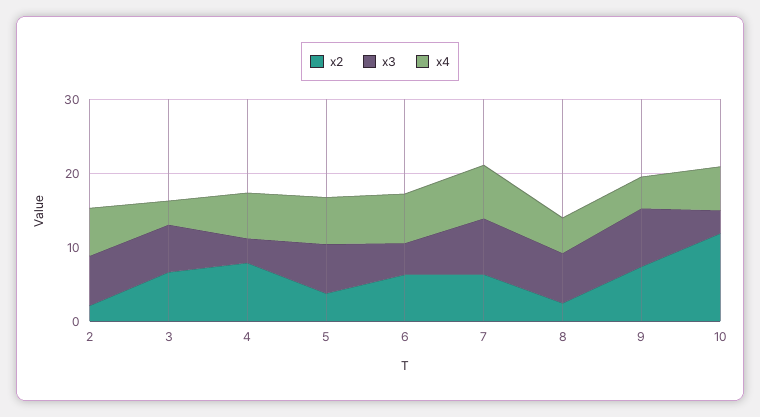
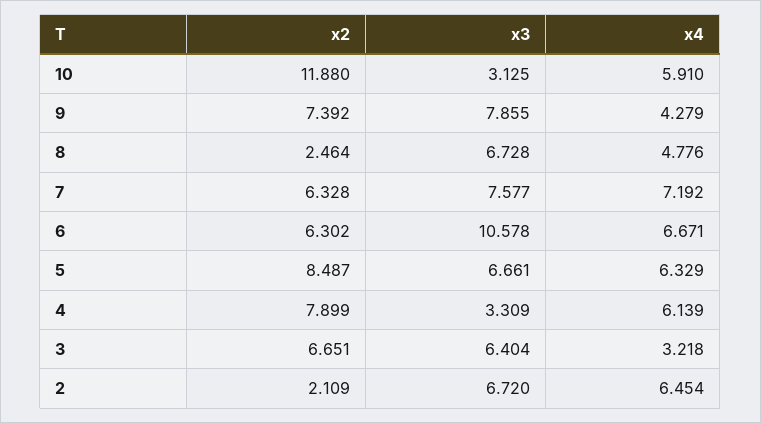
x2, 5: 4 -> 8.487
x3, 6: 4 -> 10.578

